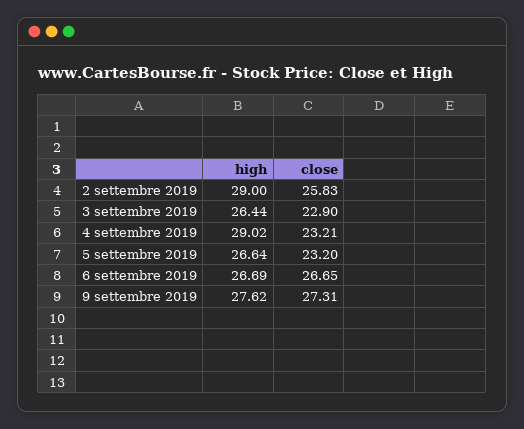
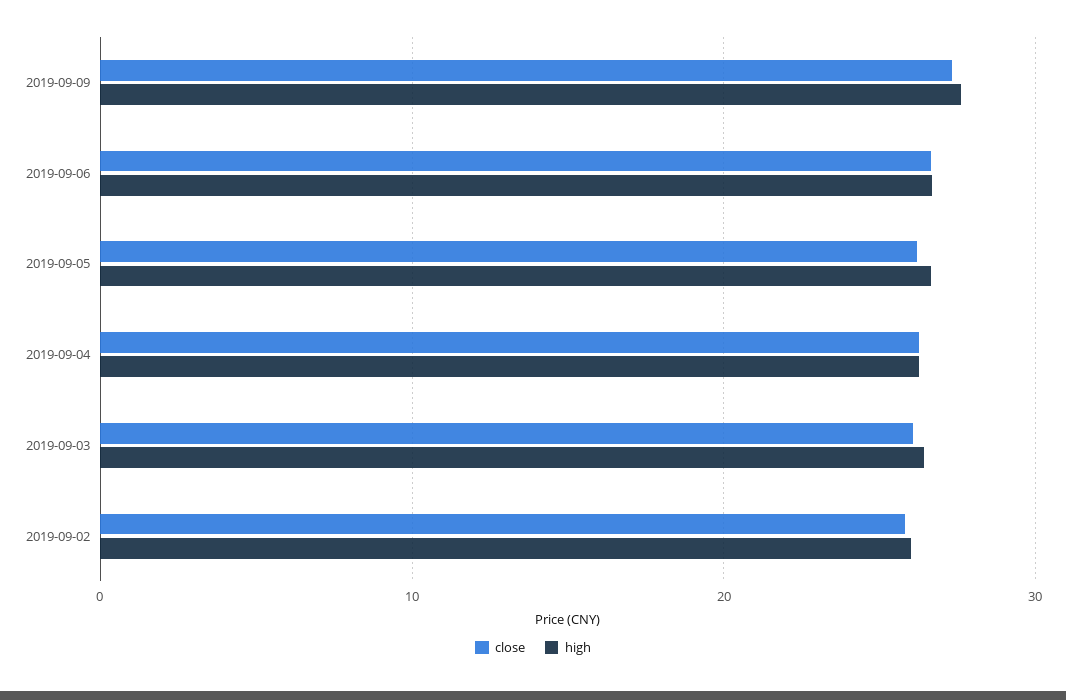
high, 2 settembre 2019: 29 -> 26
close, 3 settembre 2019: 22.9 -> 26
high, 4 settembre 2019: 29.02 -> 26
close, 4 settembre 2019: 23.21 -> 26
close, 5 settembre 2019: 23.2 -> 26

